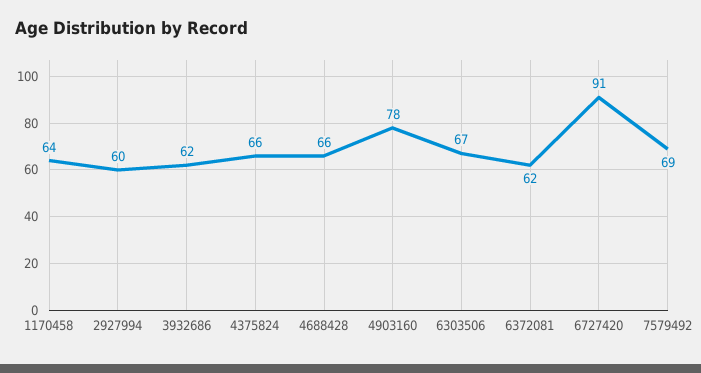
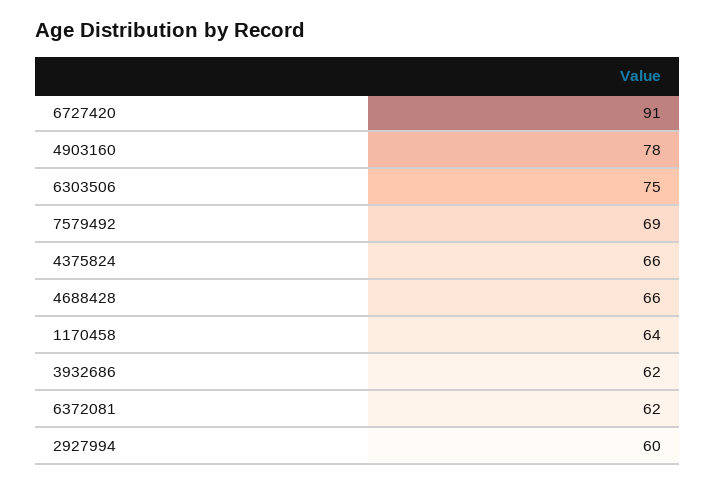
6303506: 67 -> 75

